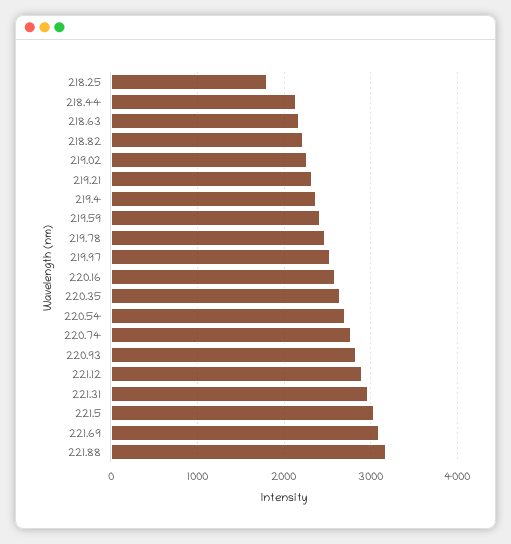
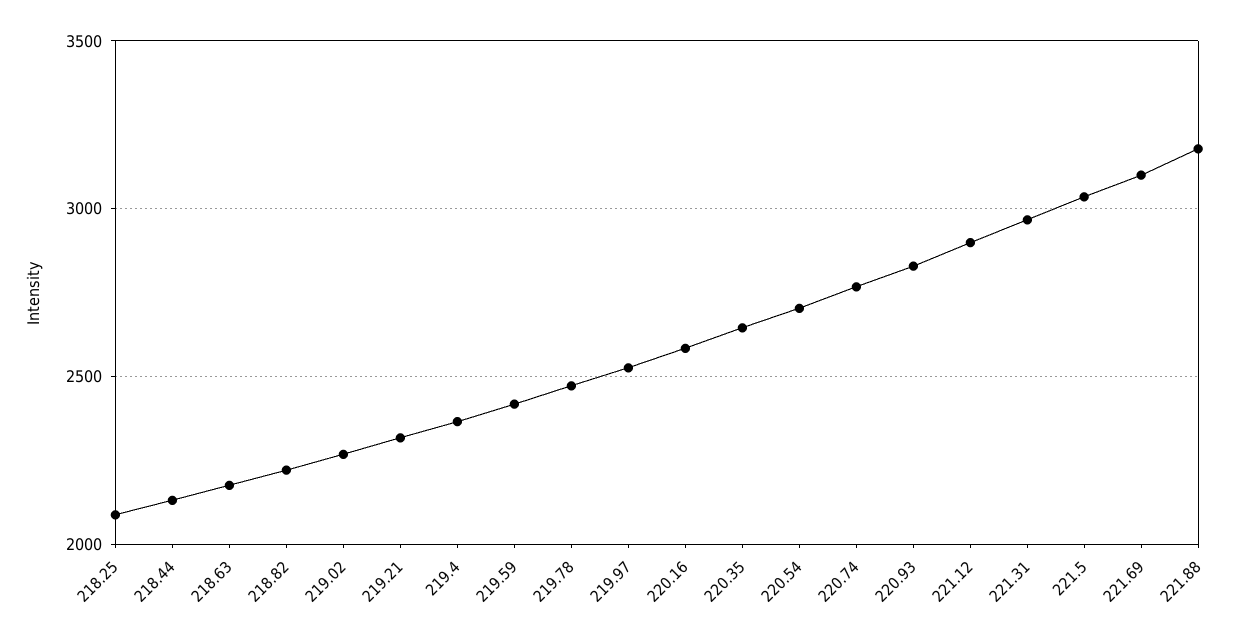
218.25: 1800 -> 2100

